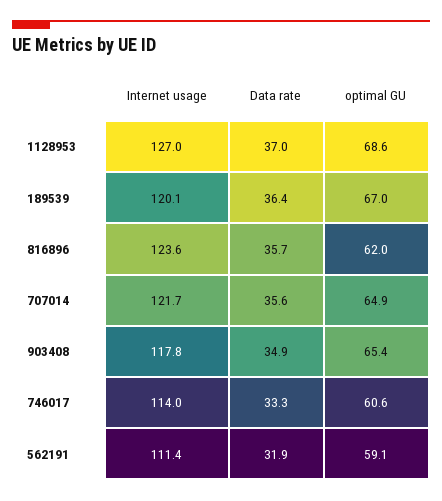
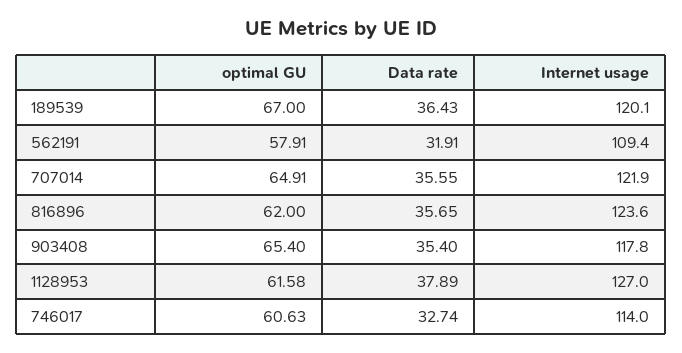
Data rate, 1128953: 37 -> 37.89
optimal GU, 1128953: 68.6 -> 61.58
Internet usage, 707014: 121.7 -> 121.9
Data rate, 903408: 34.9 -> 35.4
Data rate, 746017: 33.3 -> 32.74
Internet usage, 562191: 111.4 -> 109.4
optimal GU, 562191: 59.1 -> 57.91

